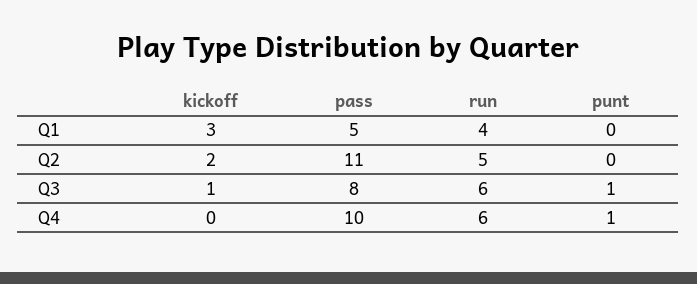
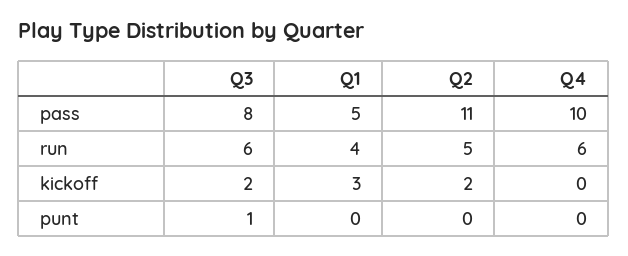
kickoff, Q3: 1 -> 2
punt, Q4: 1 -> 0

